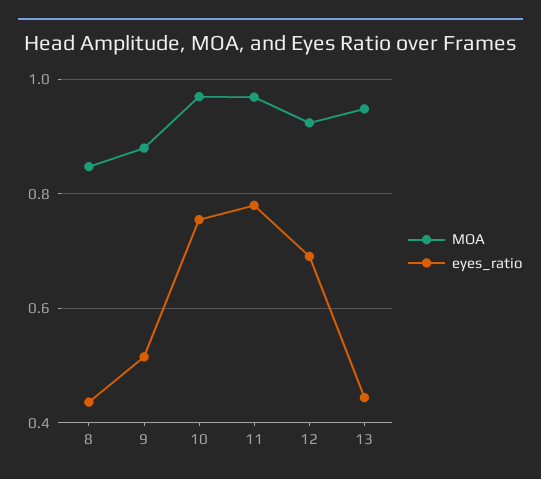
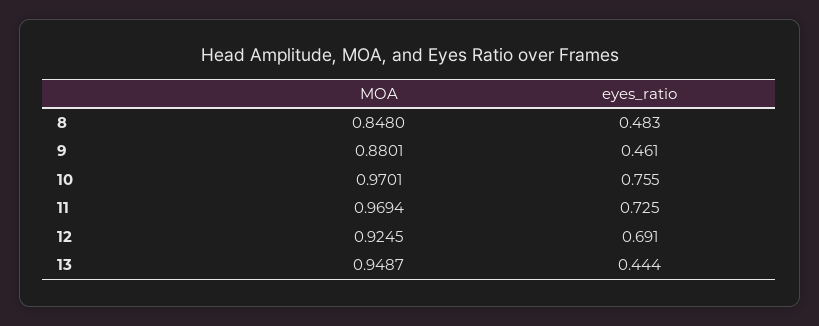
eyes_ratio, 8: 0.44 -> 0.483
eyes_ratio, 9: 0.52 -> 0.461
eyes_ratio, 11: 0.78 -> 0.725

